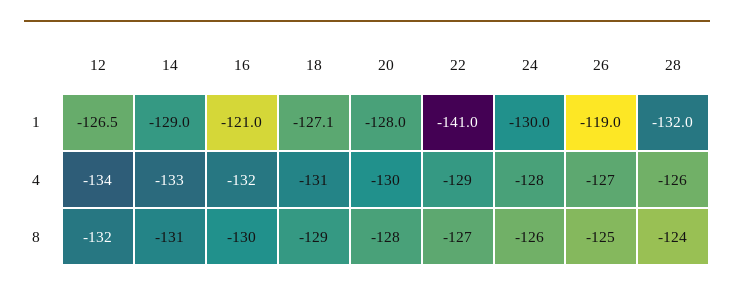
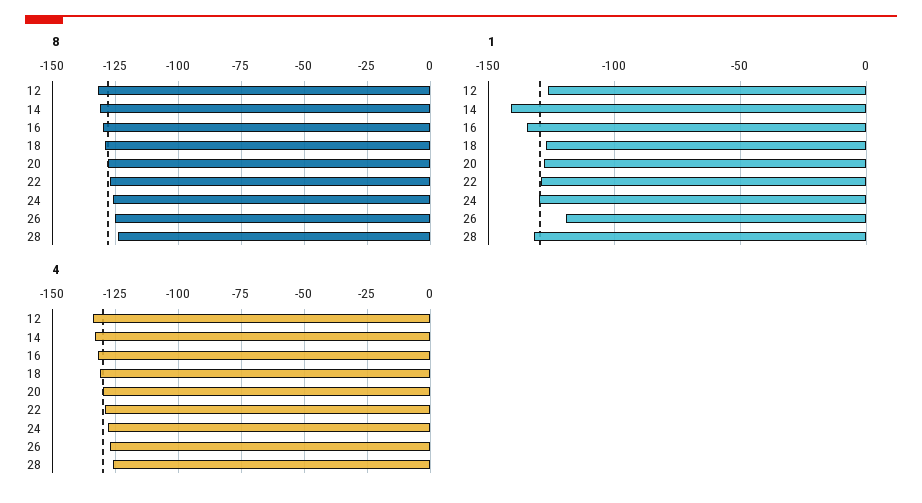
1, 14: -129 -> -140
1, 16: -121 -> -135
1, 22: -141 -> -130

